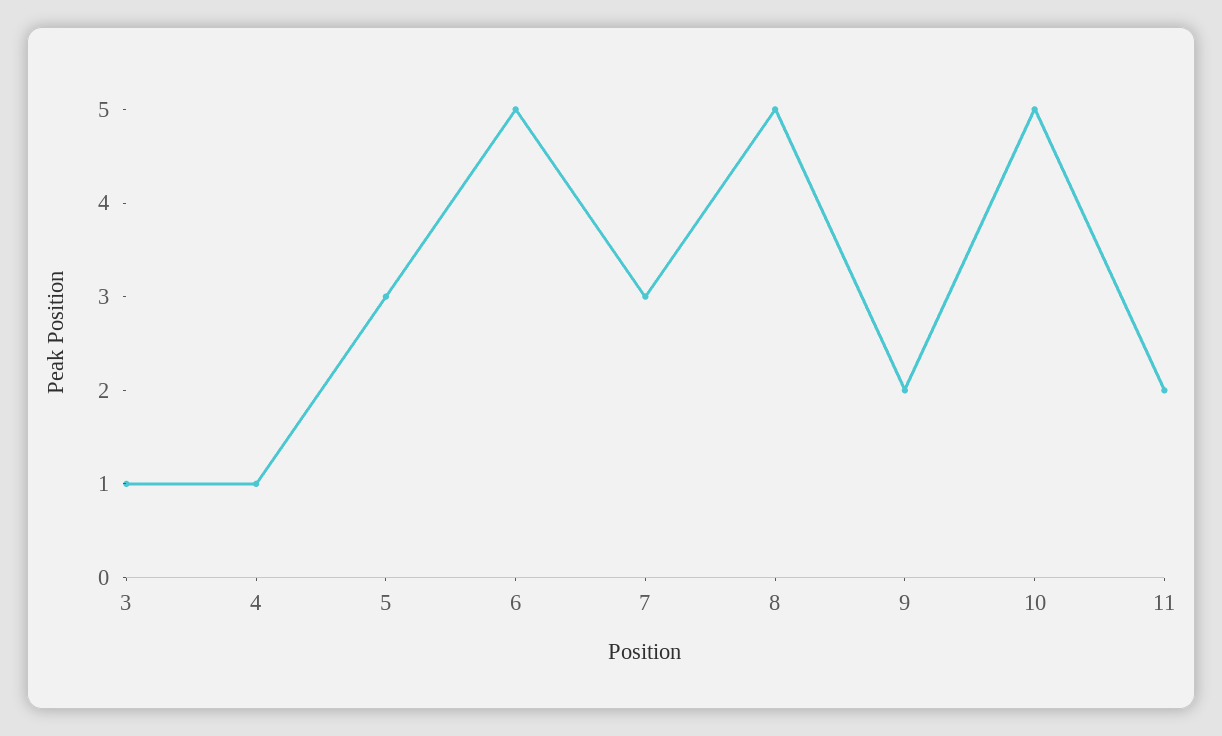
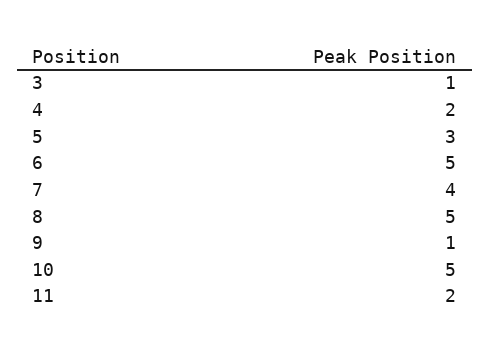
4: 1 -> 2
7: 3 -> 4
9: 2 -> 1

